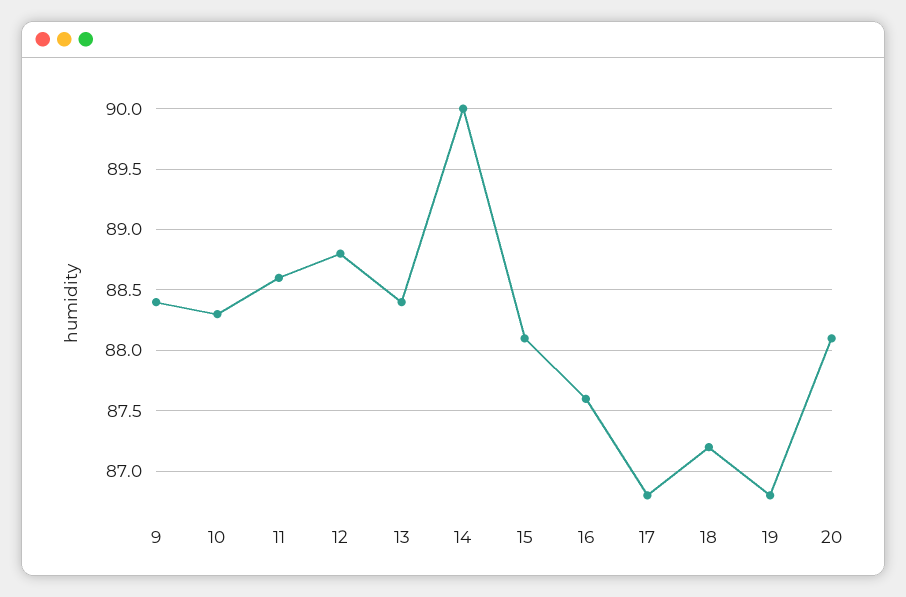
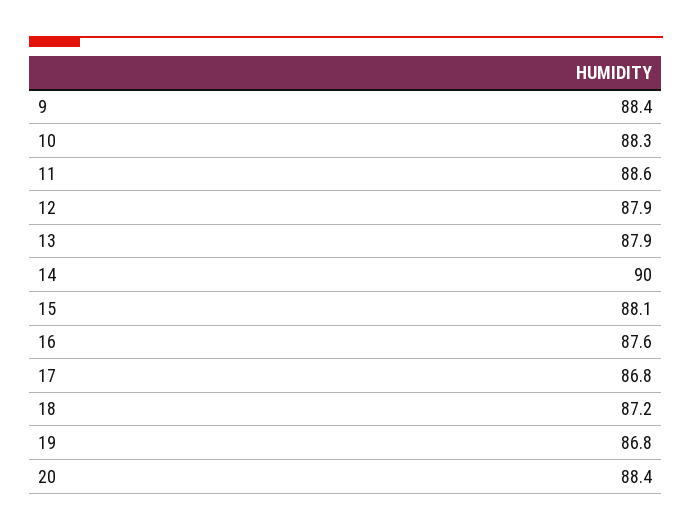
12: 88.8 -> 87.9
13: 88.4 -> 87.9
20: 88.1 -> 88.4

